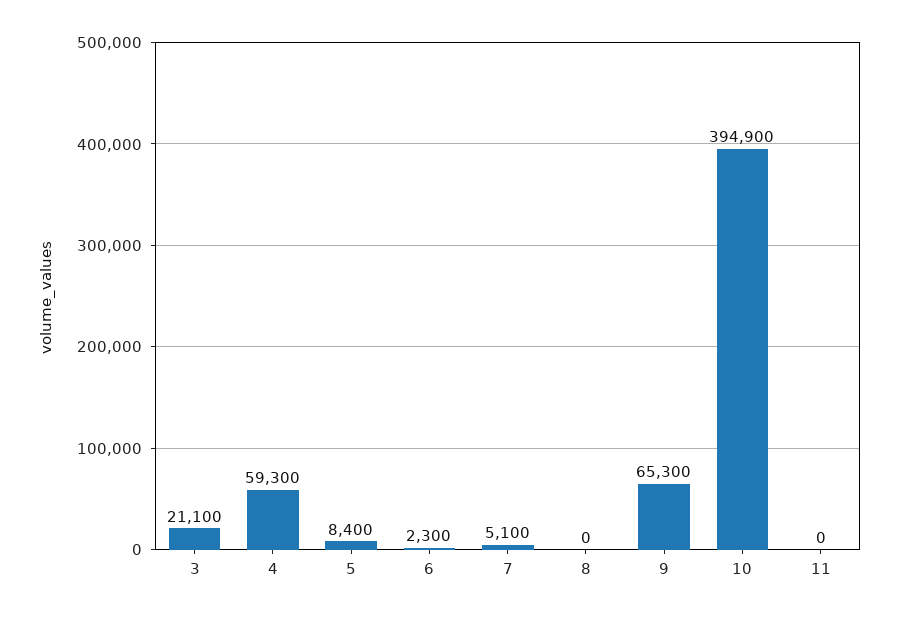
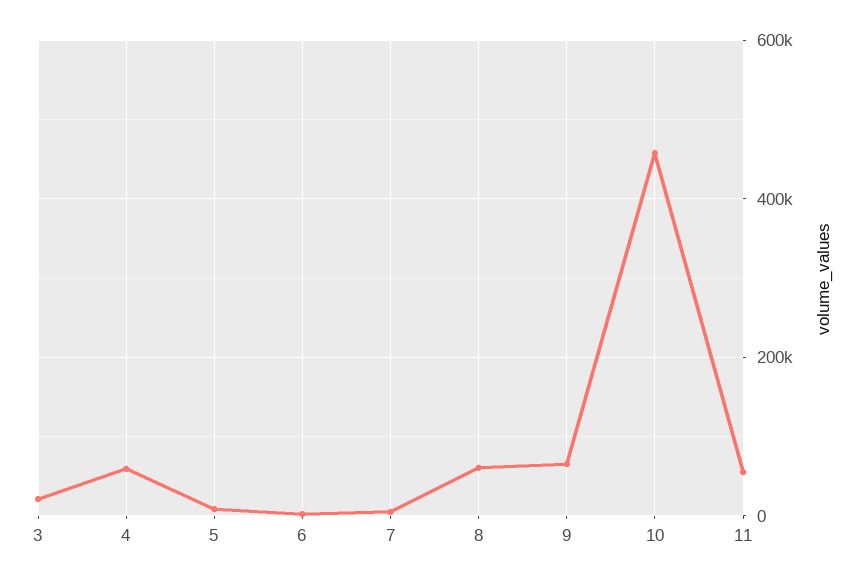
8: 0 -> 60000
10: 394900 -> 460000
11: 0 -> 60000

